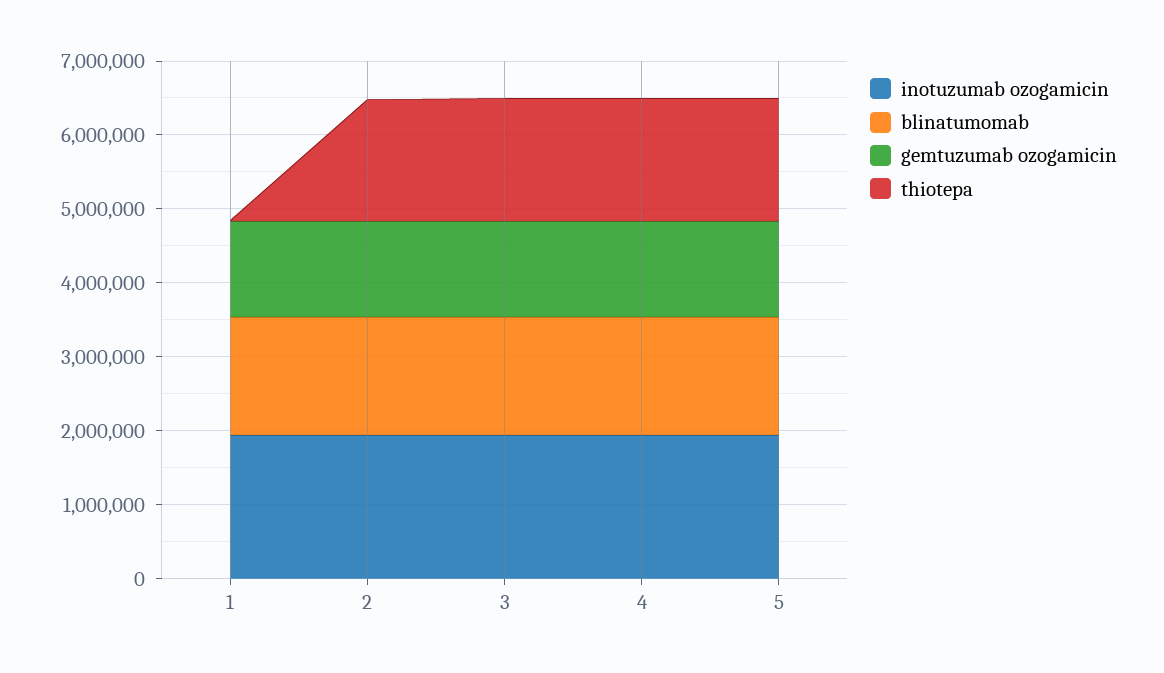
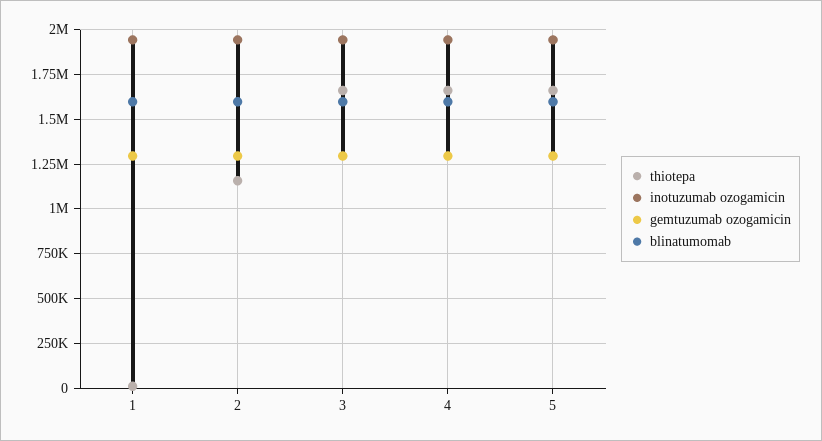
thiotepa, 2: 1600000 -> 1150000

